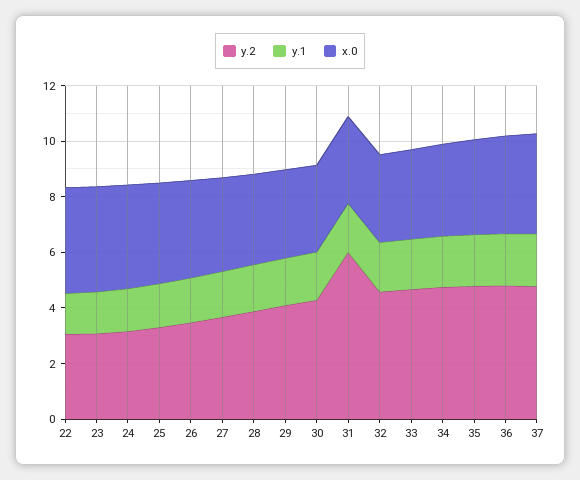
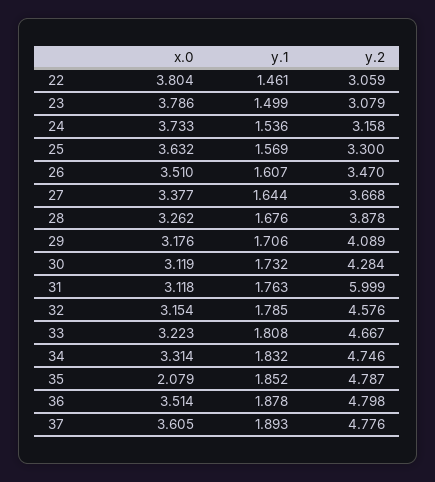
x.0, 35: 3.5 -> 2.079

